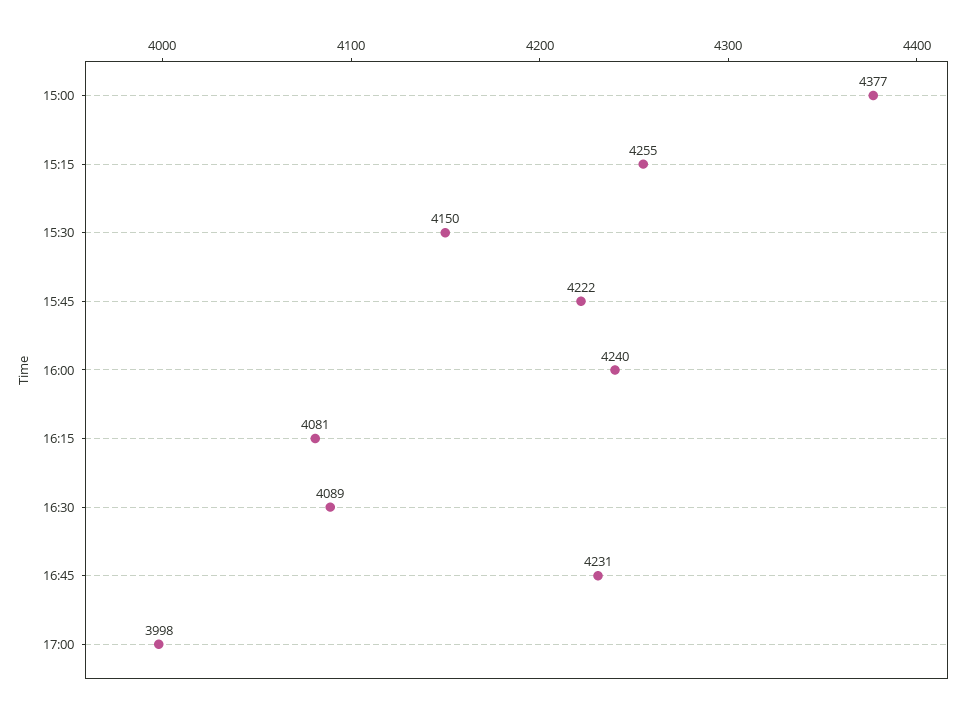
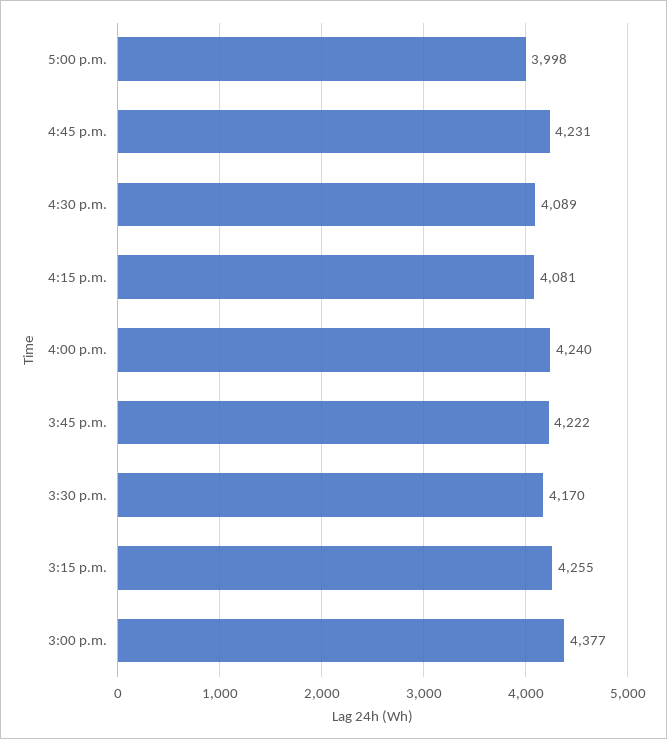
15:30: 4150 -> 4170

